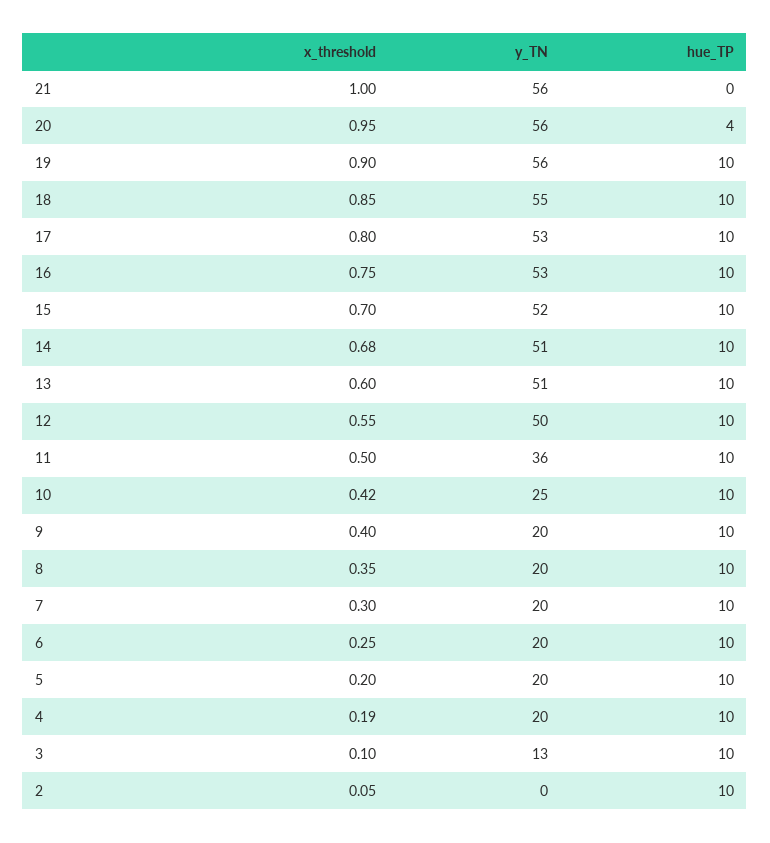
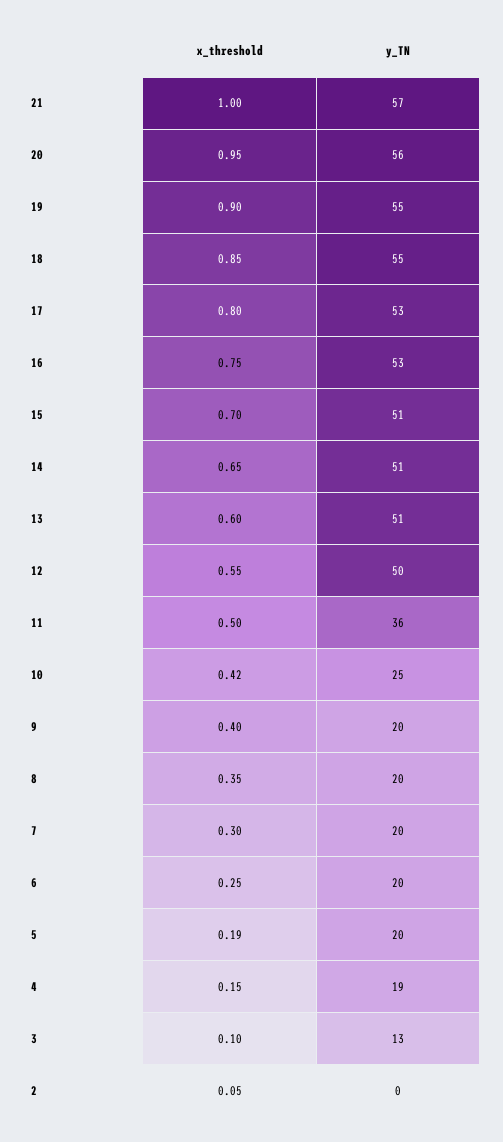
y_TN, 21: 56 -> 57
hue_TP, 21: 0 -> none
hue_TP, 20: 4 -> none
y_TN, 19: 56 -> 55
hue_TP, 19: 10 -> none
hue_TP, 18: 10 -> none
hue_TP, 17: 10 -> none
hue_TP, 16: 10 -> none
y_TN, 15: 52 -> 51
hue_TP, 15: 10 -> none
x_threshold, 14: 0.68 -> 0.65
hue_TP, 14: 10 -> none
hue_TP, 13: 10 -> none
hue_TP, 12: 10 -> none
hue_TP, 11: 10 -> none
hue_TP, 10: 10 -> none
hue_TP, 9: 10 -> none
hue_TP, 8: 10 -> none
hue_TP, 7: 10 -> none
hue_TP, 6: 10 -> none
x_threshold, 5: 0.2 -> 0.19
hue_TP, 5: 10 -> none
x_threshold, 4: 0.19 -> 0.15
y_TN, 4: 20 -> 19
hue_TP, 4: 10 -> none
hue_TP, 3: 10 -> none
hue_TP, 2: 10 -> none

